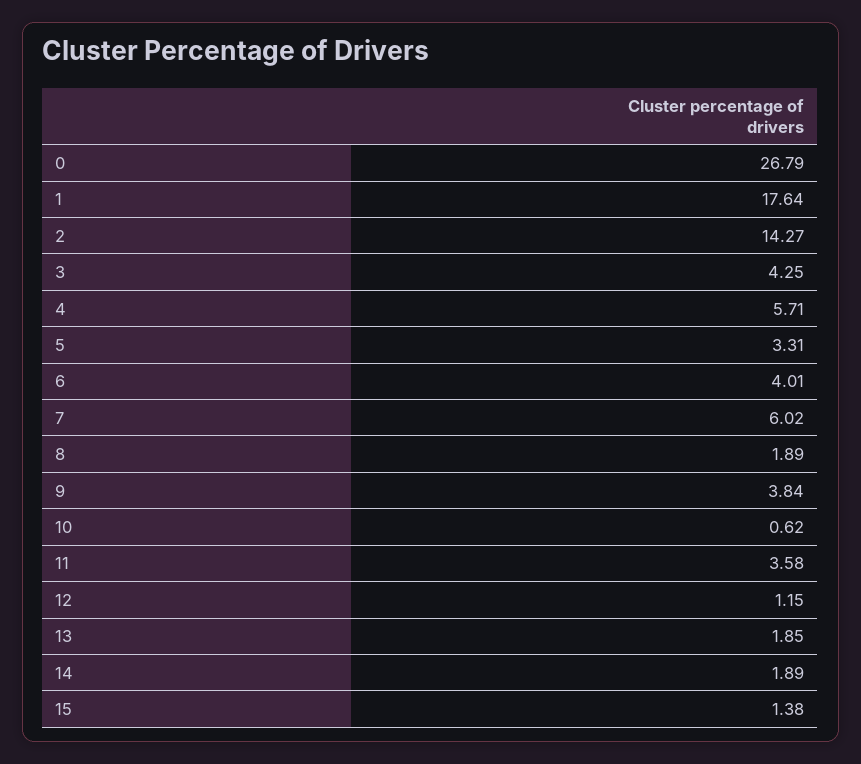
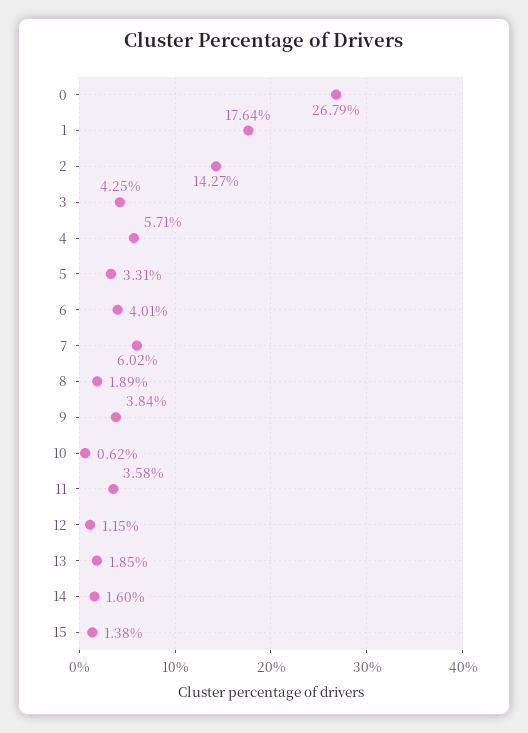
14: 1.89 -> 1.6

